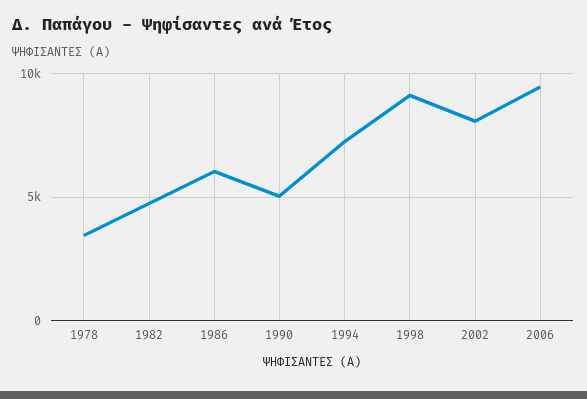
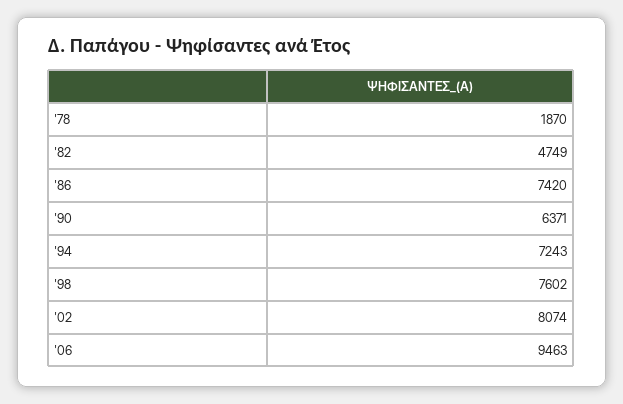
1978: 3500 -> 1870
1986: 6000 -> 7420
1990: 5000 -> 6371
1998: 9000 -> 7602

